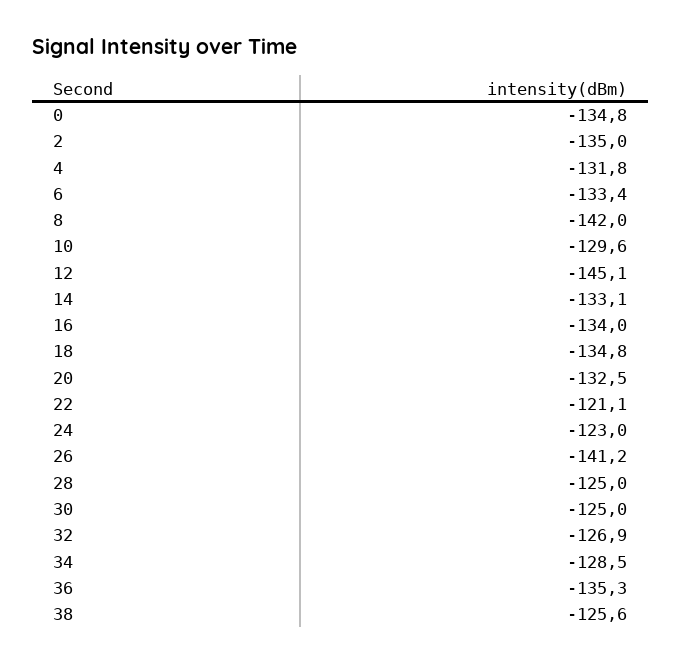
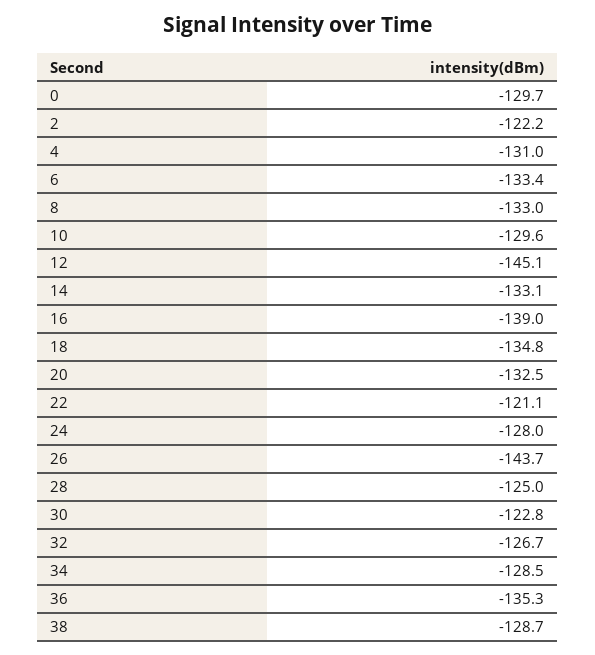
0: -134.8 -> -129.7
2: -135 -> -122.2
4: -131.8 -> -131
8: -142 -> -133
16: -134 -> -139
24: -123 -> -128
26: -141.2 -> -143.7
30: -125 -> -122.8
32: -126.9 -> -126.7
38: -125.6 -> -128.7

